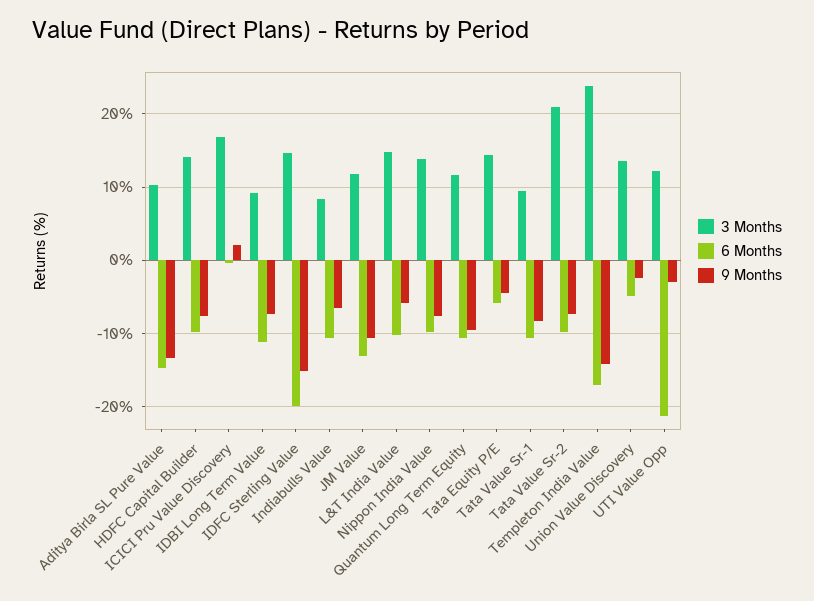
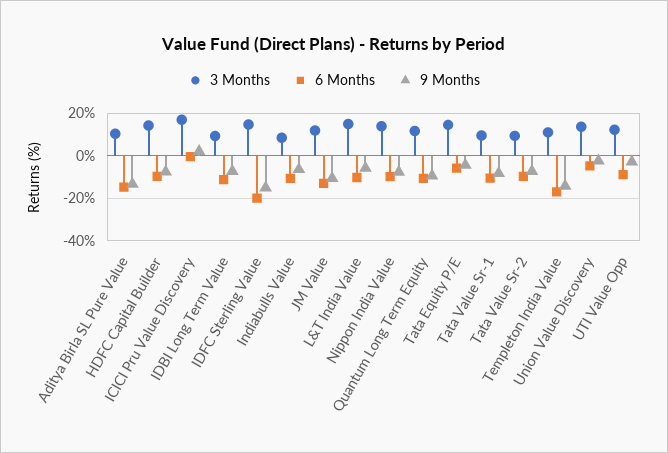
3 Months, Tata Value Sr-2: 21 -> 10
3 Months, Templeton India Value: 24 -> 10
6 Months, UTI Value Opp: -21 -> -10

